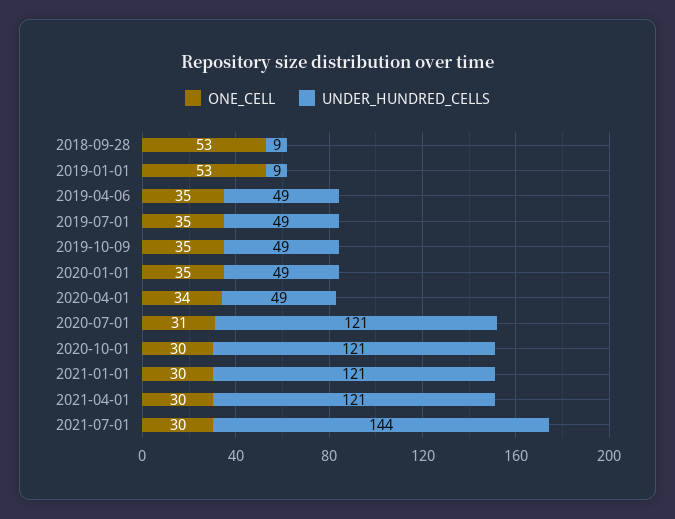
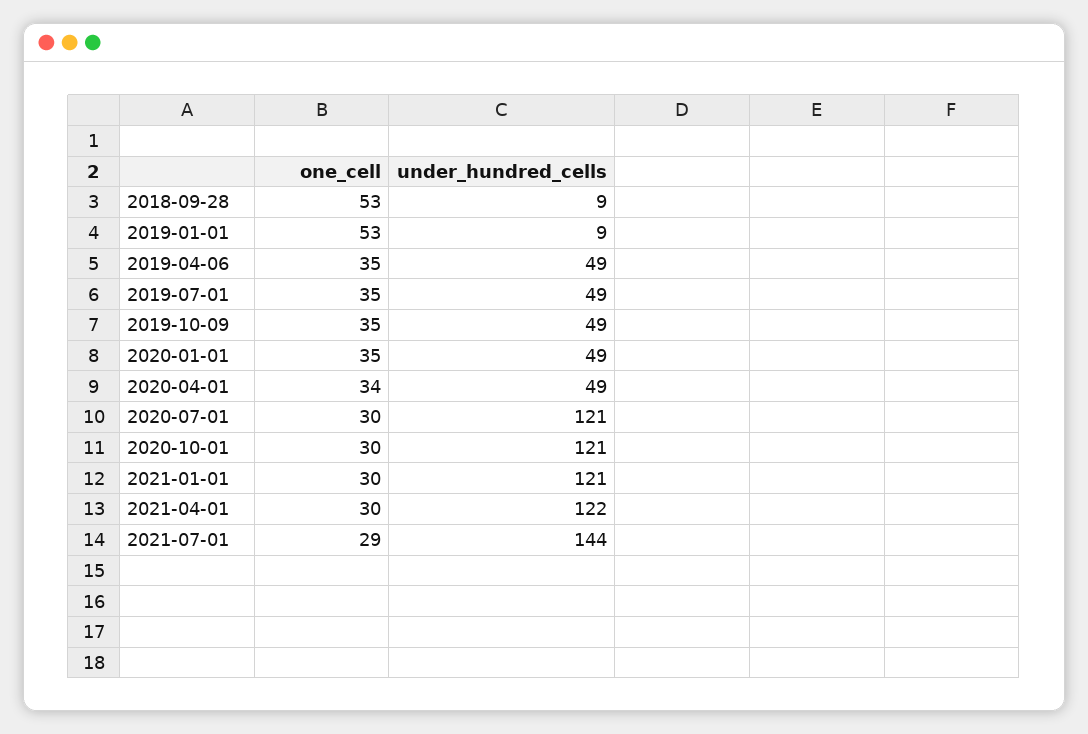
ONE_CELL, 2020-07-01: 31 -> 30
UNDER_HUNDRED_CELLS, 2021-04-01: 121 -> 122
ONE_CELL, 2021-07-01: 30 -> 29

